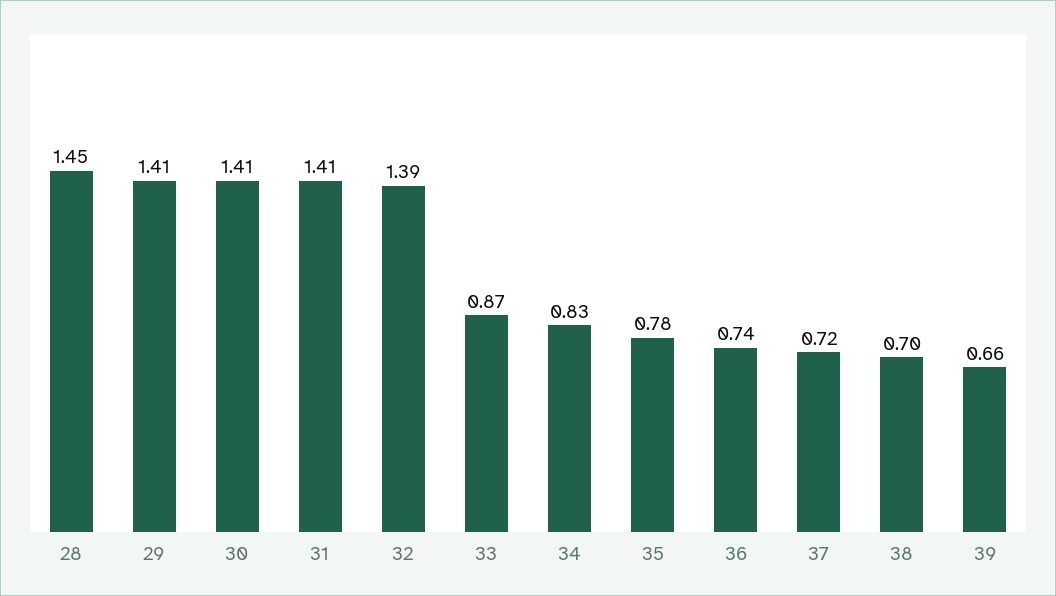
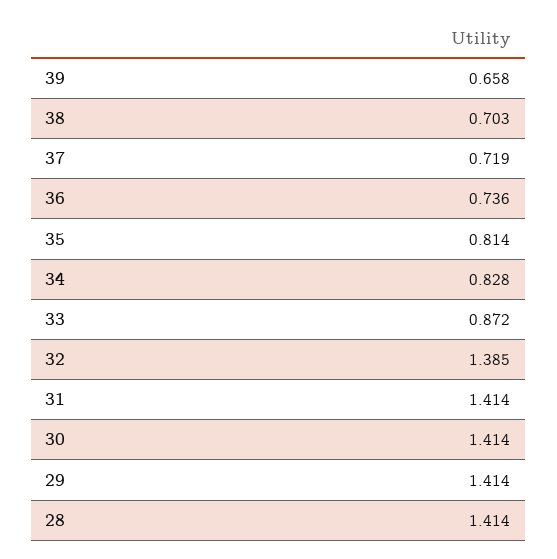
28: 1.45 -> 1.414
35: 0.78 -> 0.814

